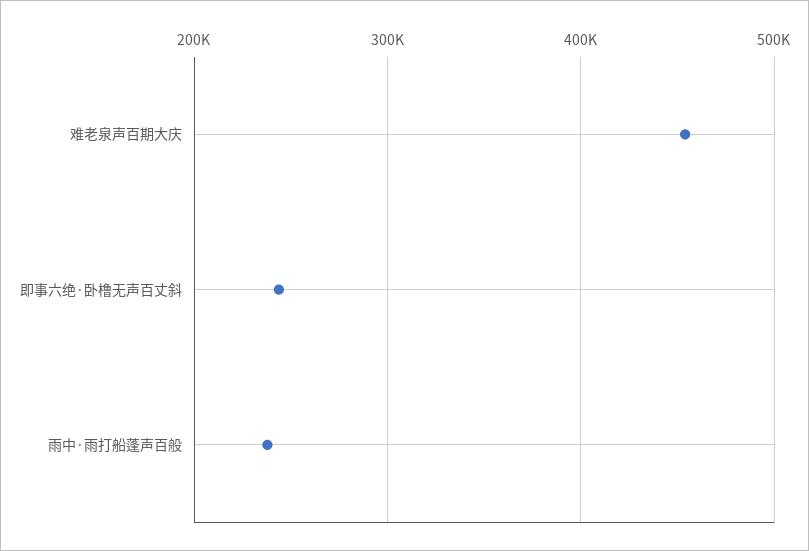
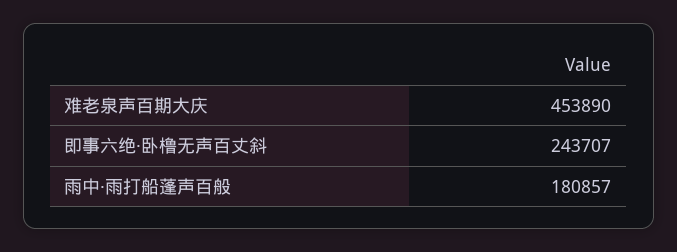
雨中·雨打船蓬声百般: 240000 -> 180857

